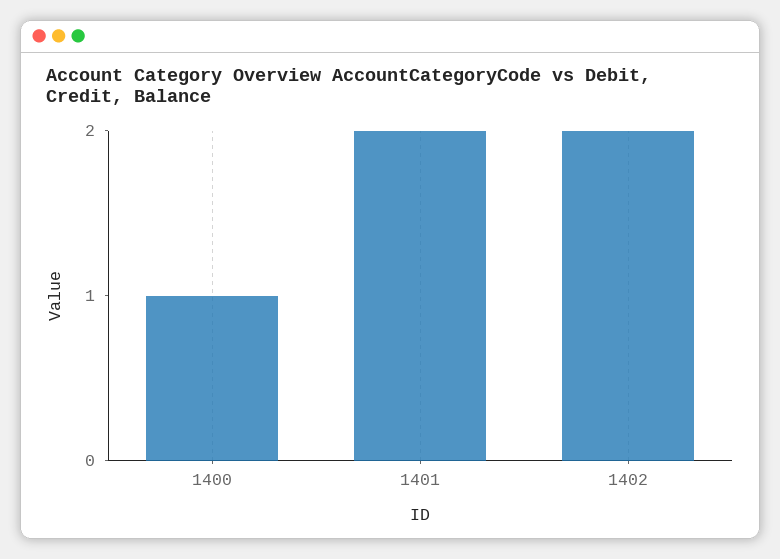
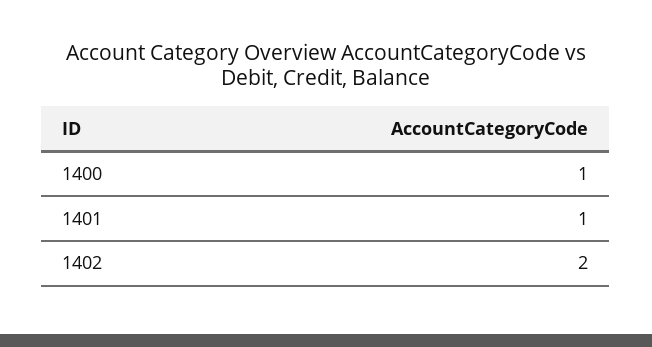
1401: 2 -> 1

